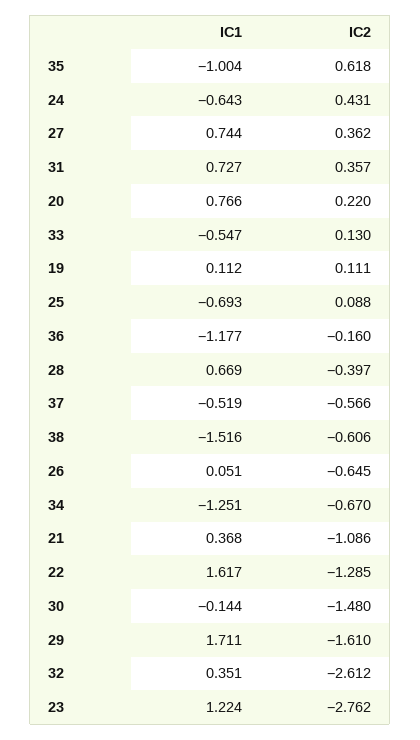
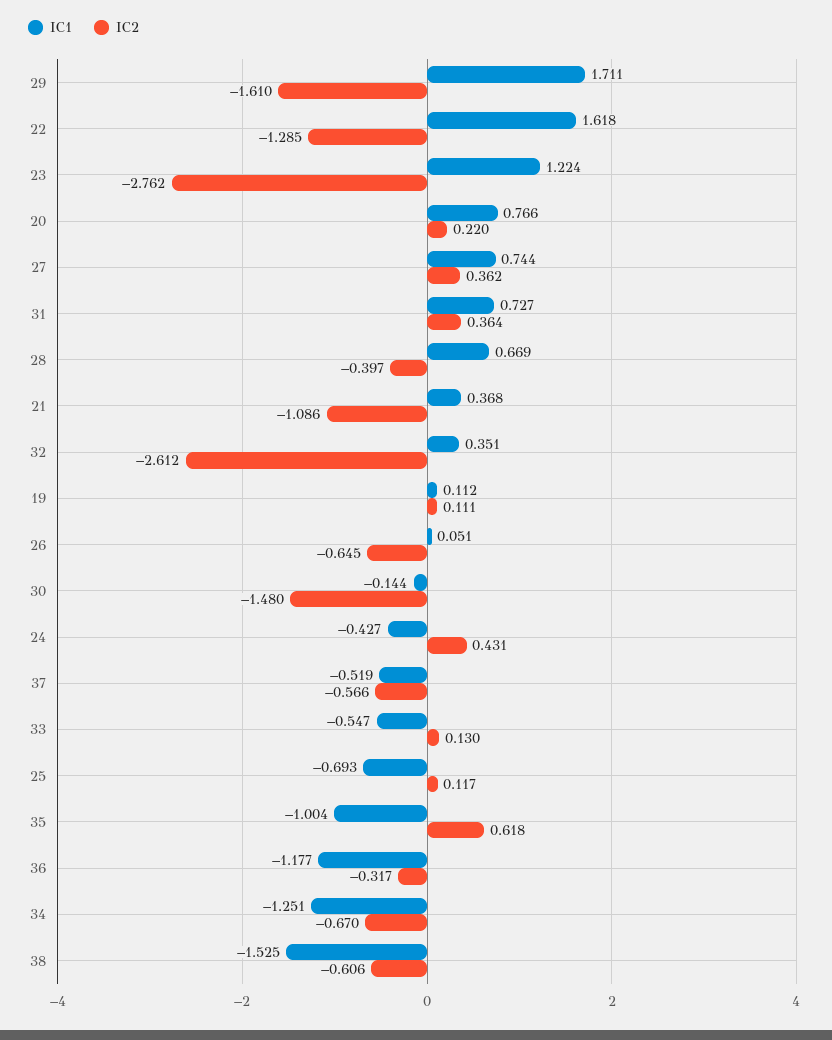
IC1, 24: -0.643 -> -0.427
IC2, 31: 0.357 -> 0.364
IC2, 25: 0.088 -> 0.117
IC2, 36: -0.16 -> -0.317
IC1, 38: -1.516 -> -1.525
IC1, 22: 1.617 -> 1.618

